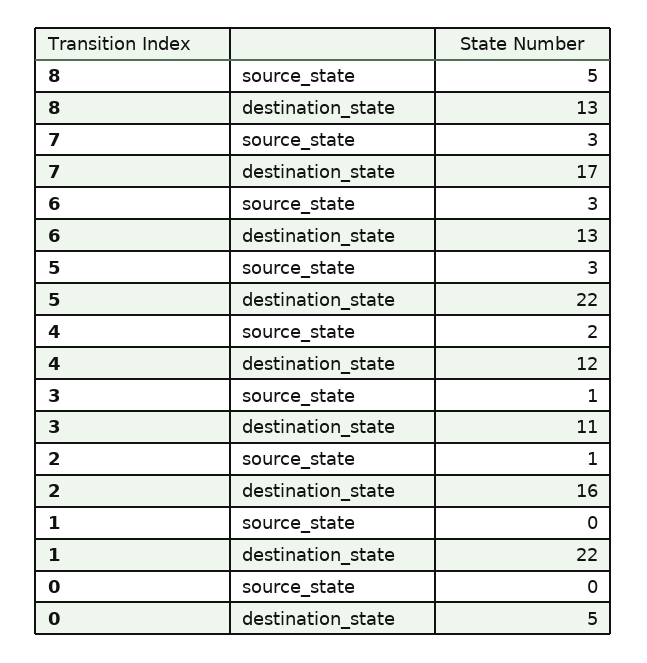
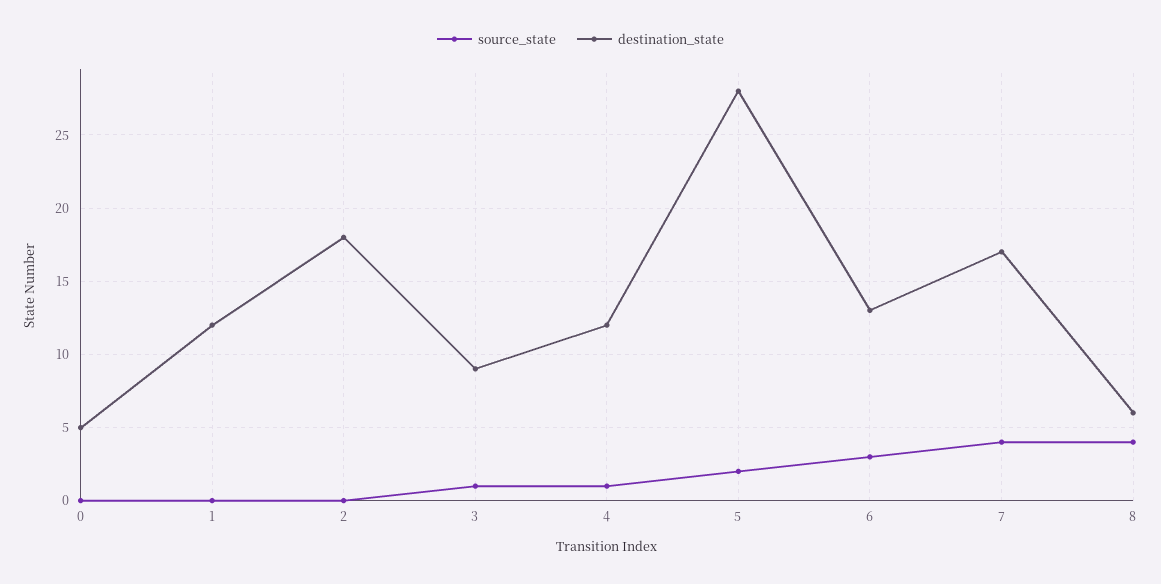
source_state, 8: 5 -> 4
destination_state, 8: 13 -> 6
source_state, 7: 3 -> 4
source_state, 5: 3 -> 2
destination_state, 5: 22 -> 28
source_state, 4: 2 -> 1
destination_state, 3: 11 -> 9
source_state, 2: 1 -> 0
destination_state, 2: 16 -> 18
destination_state, 1: 22 -> 12

